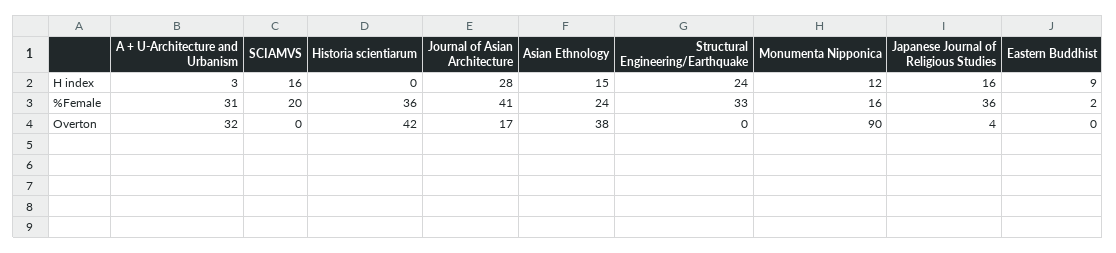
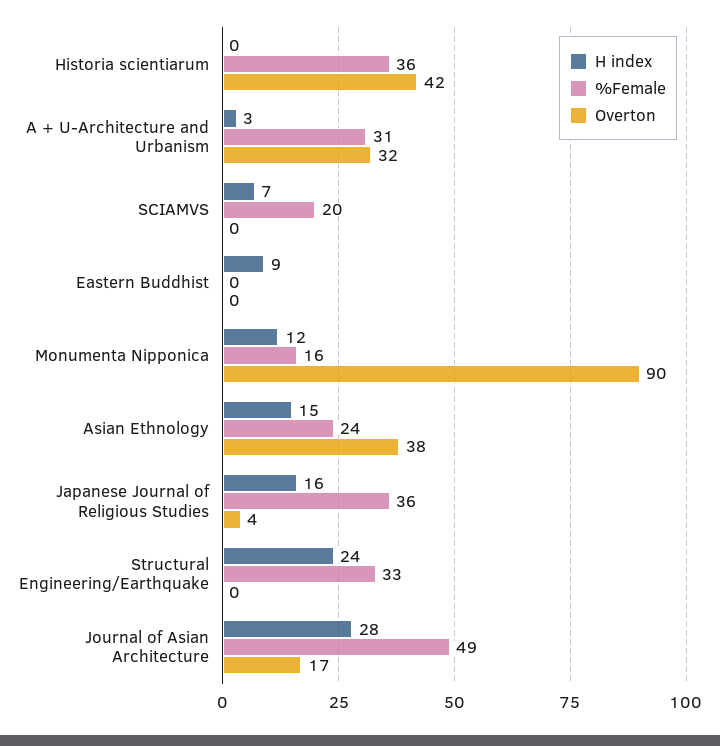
H index, SCIAMVS: 16 -> 7
%Female, Journal of Asian Architecture: 41 -> 49
%Female, Eastern Buddhist: 2 -> 0

